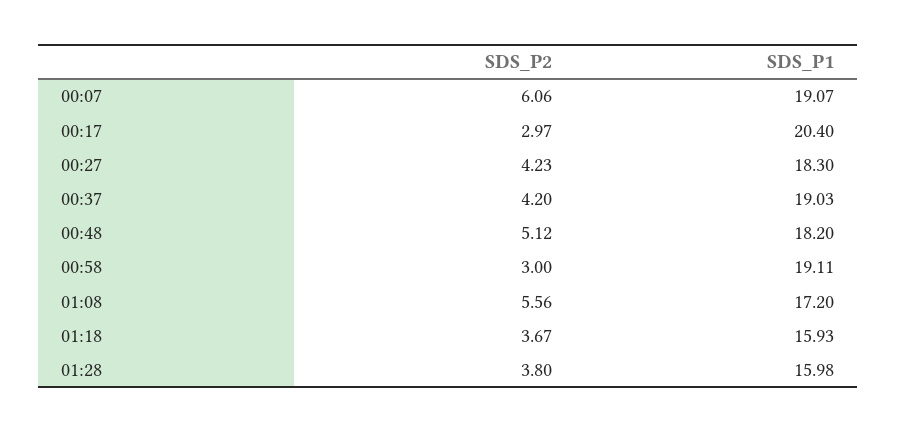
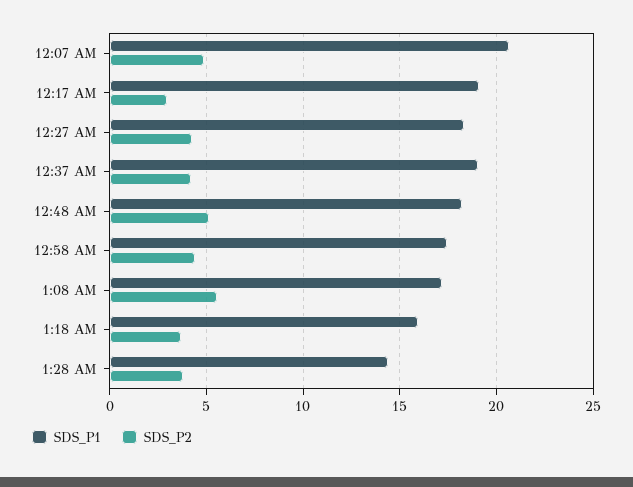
SDS_P2, 00:07: 6.06 -> 5
SDS_P1, 00:07: 19.07 -> 20.5
SDS_P1, 00:17: 20.4 -> 19
SDS_P2, 00:58: 3 -> 4.5
SDS_P1, 00:58: 19.11 -> 17.5
SDS_P1, 01:28: 15.98 -> 14.5

